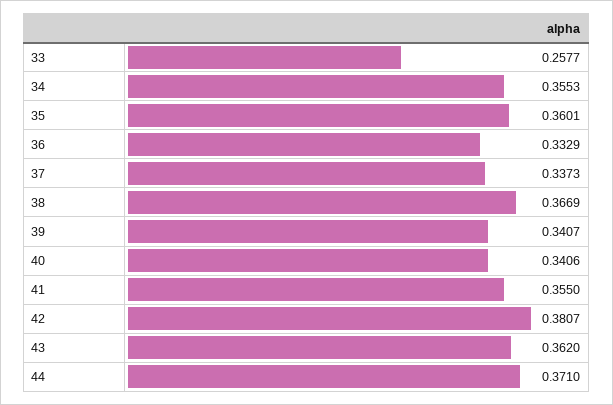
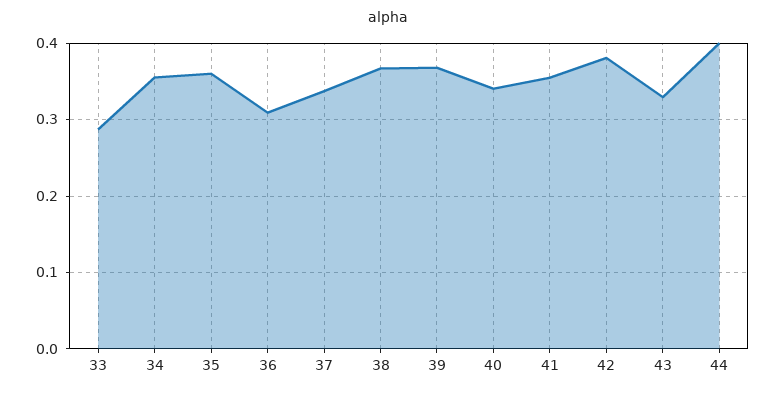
33: 0.2577 -> 0.29
36: 0.3329 -> 0.31
39: 0.3407 -> 0.37
43: 0.362 -> 0.33
44: 0.371 -> 0.4

